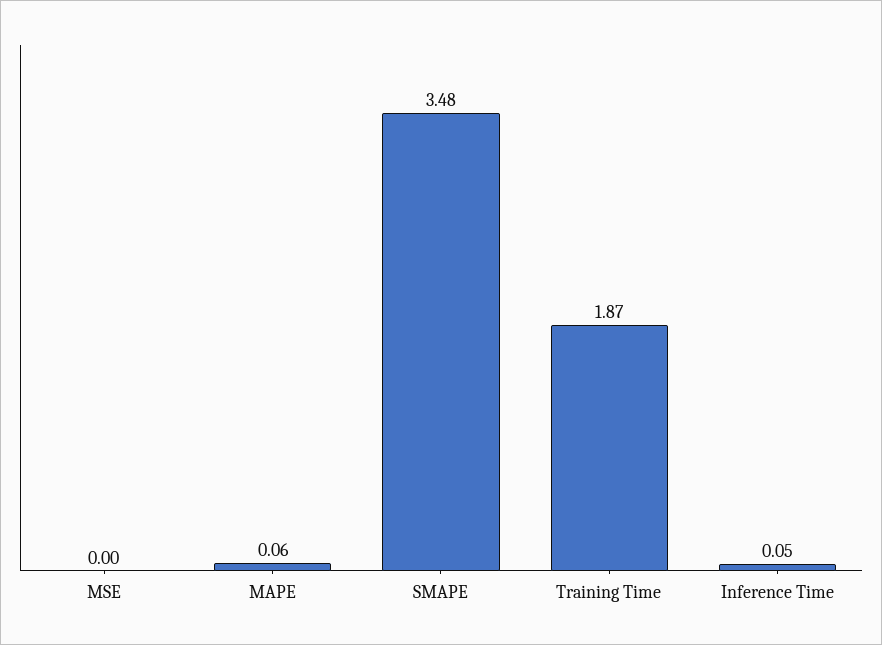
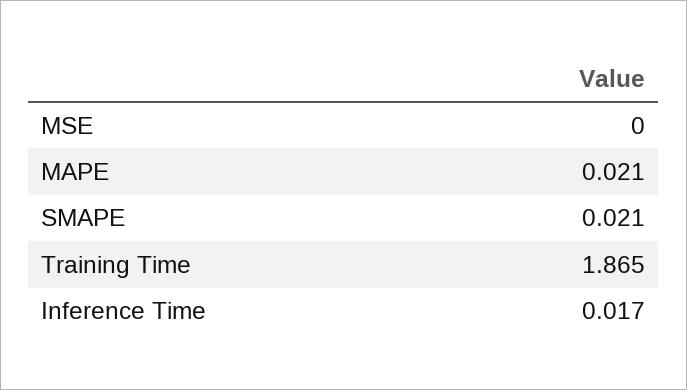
MAPE: 0.06 -> 0.021
SMAPE: 3.48 -> 0.021
Inference Time: 0.05 -> 0.017

